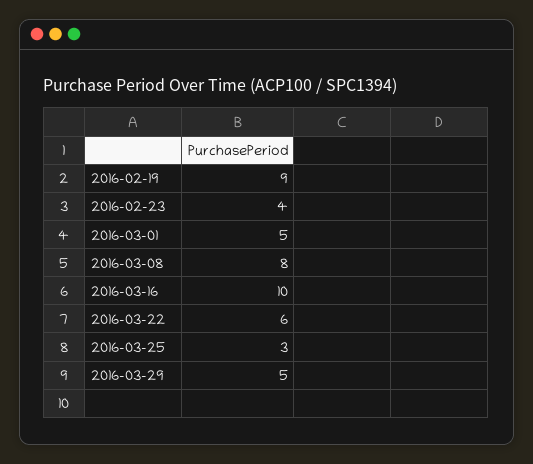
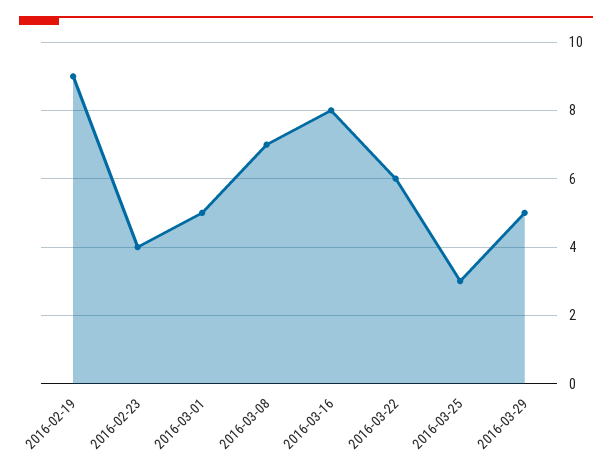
2016-03-08: 8 -> 7
2016-03-16: 10 -> 8

